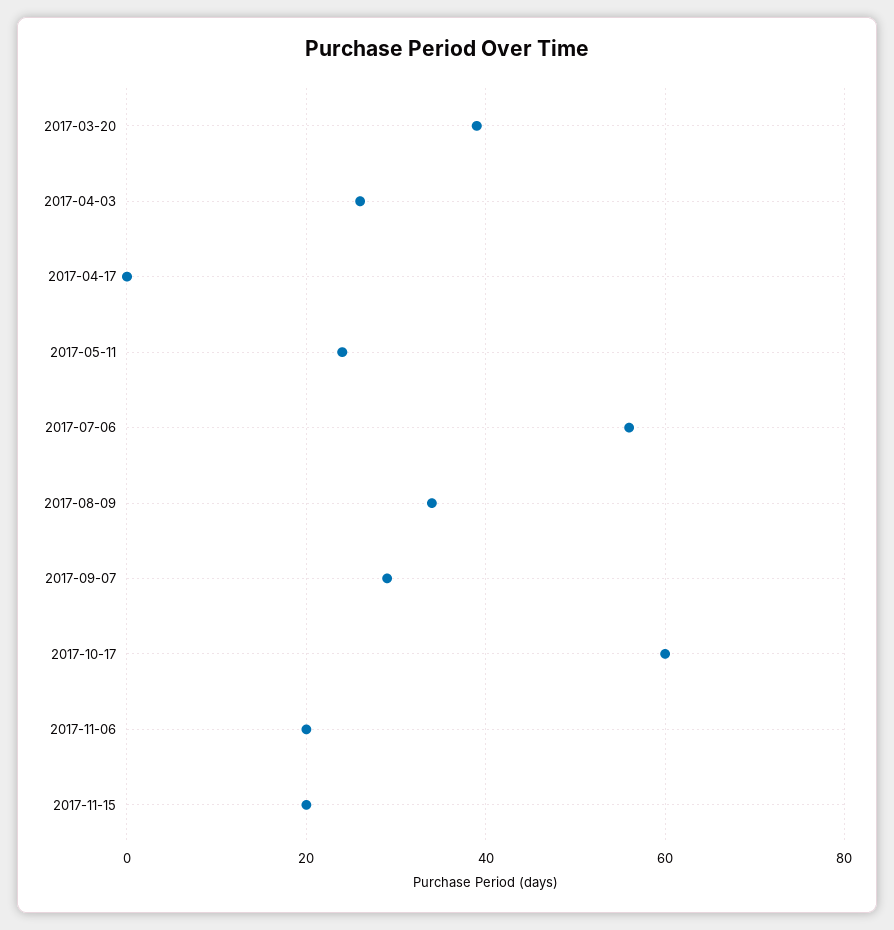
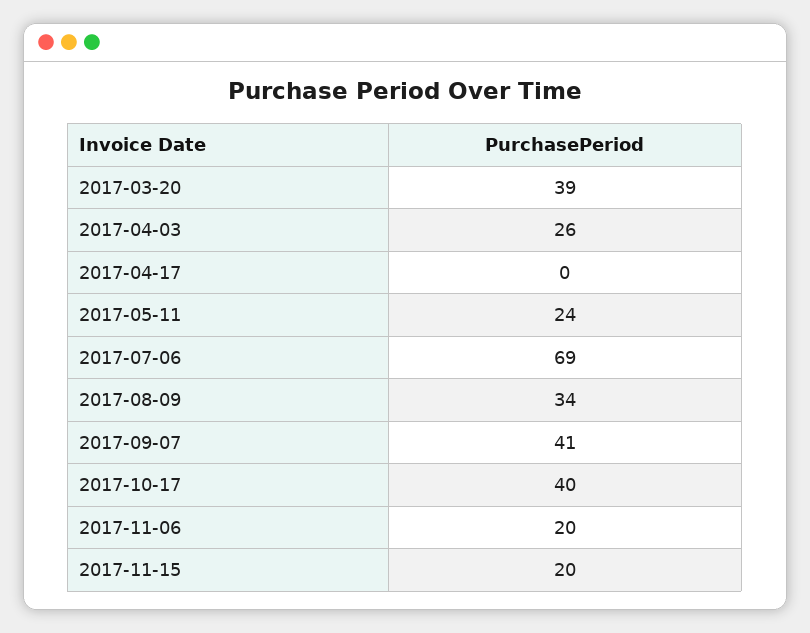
2017-07-06: 55 -> 69
2017-09-07: 30 -> 41
2017-10-17: 60 -> 40

